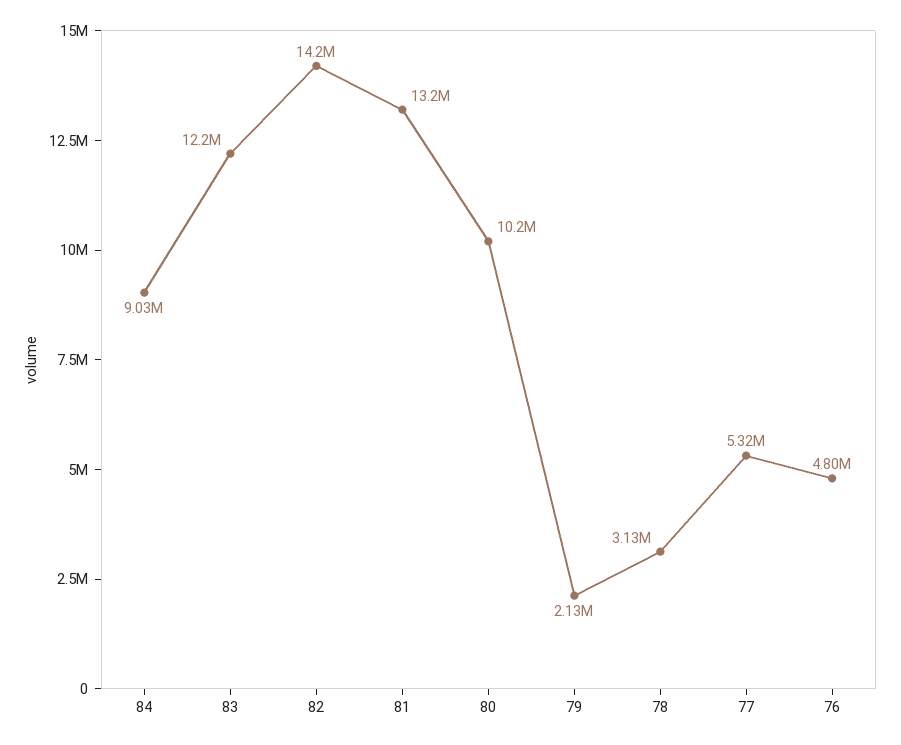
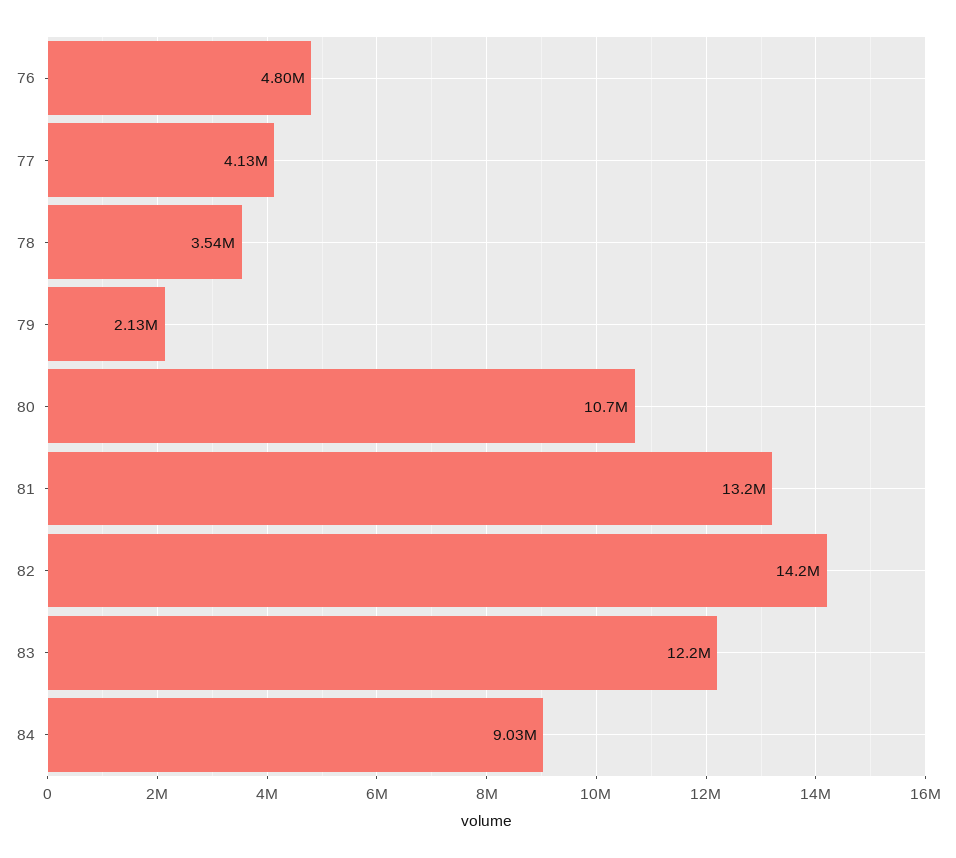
80: 10200000 -> 10700000
78: 3130000 -> 3540000
77: 5320000 -> 4130000

